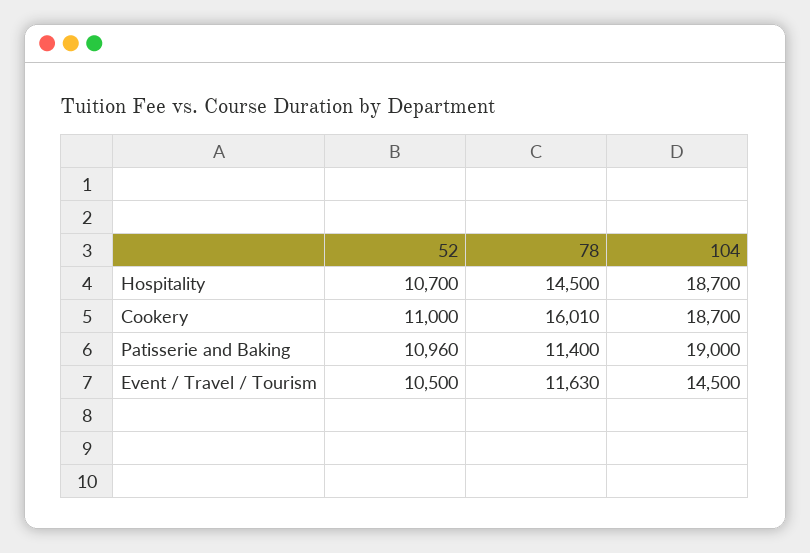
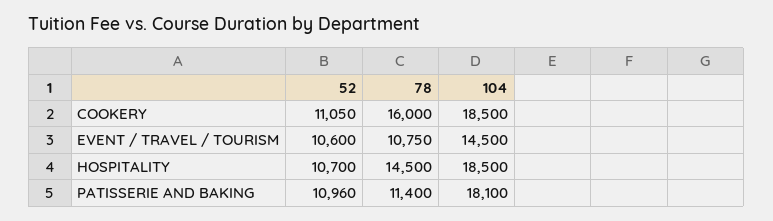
104, Hospitality: 18700 -> 18500
52, Cookery: 11000 -> 11050
78, Cookery: 16010 -> 16000
104, Cookery: 18700 -> 18500
104, Patisserie and Baking: 19000 -> 18100
52, Event / Travel / Tourism: 10500 -> 10600
78, Event / Travel / Tourism: 11630 -> 10750

